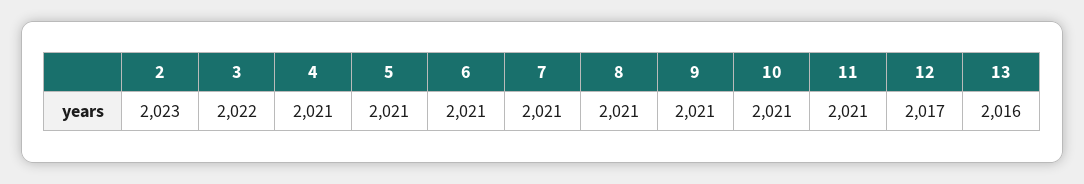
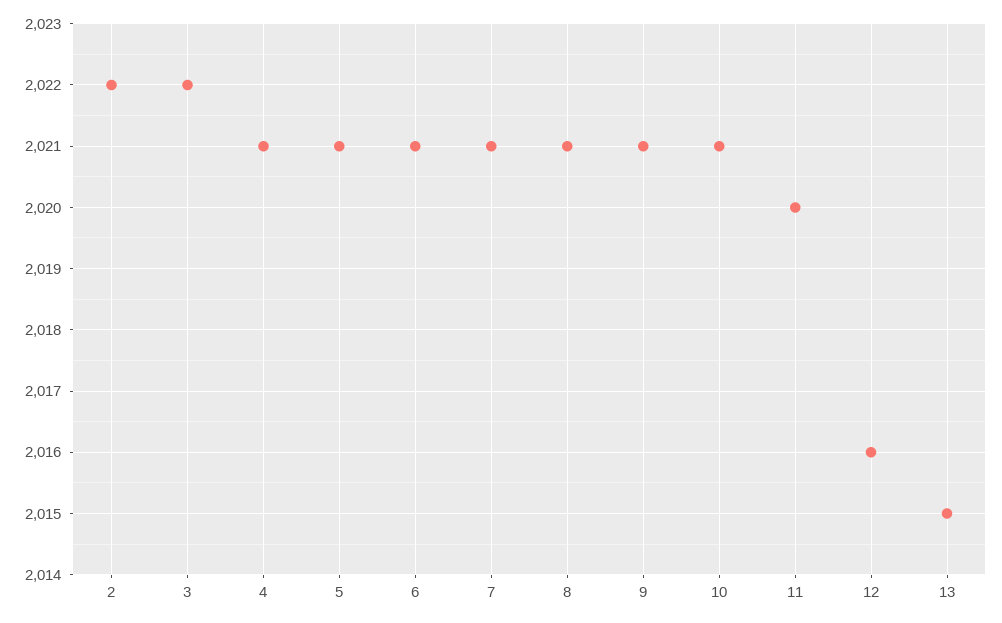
2: 2023 -> 2022
11: 2021 -> 2020
12: 2017 -> 2016
13: 2016 -> 2015

